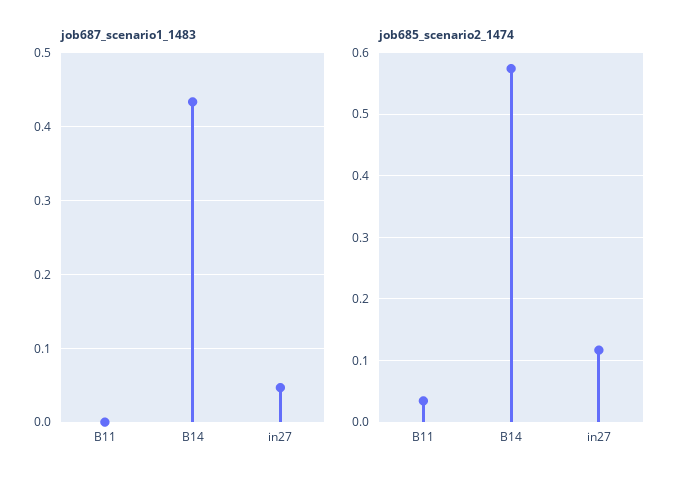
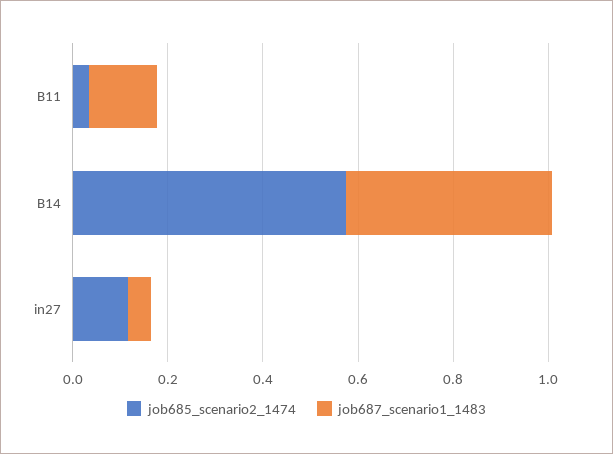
job687_scenario1_1483, B11: 0 -> 0.15

